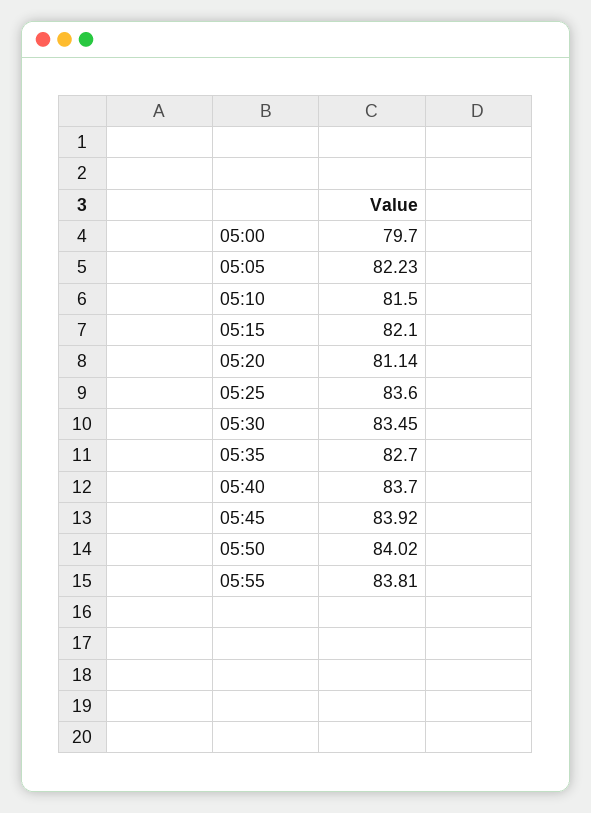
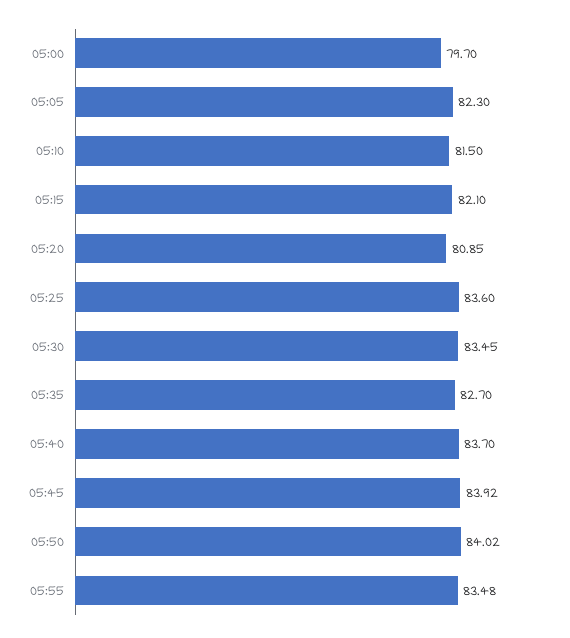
05:05: 82.23 -> 82.3
05:20: 81.14 -> 80.85
05:55: 83.81 -> 83.48

